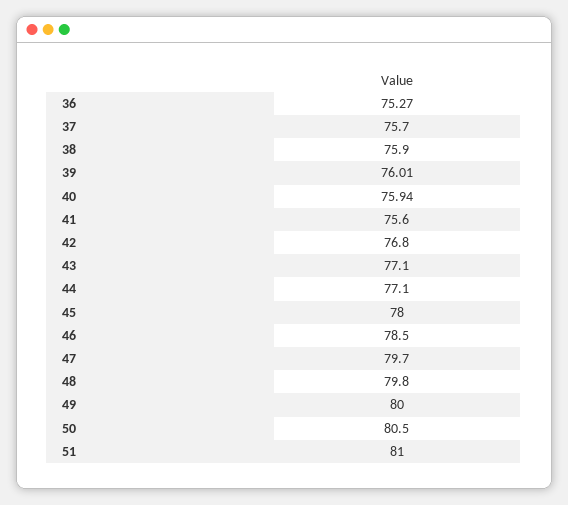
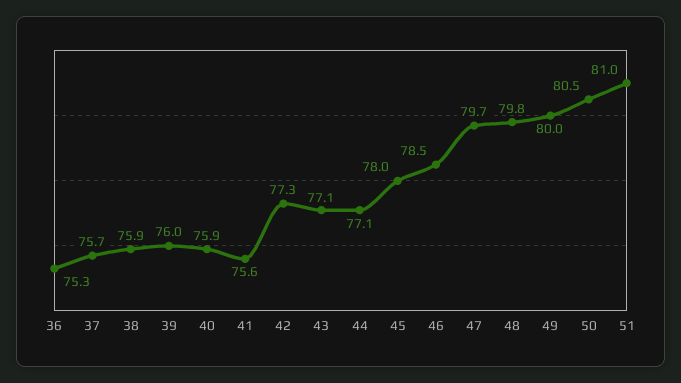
42: 76.8 -> 77.3

